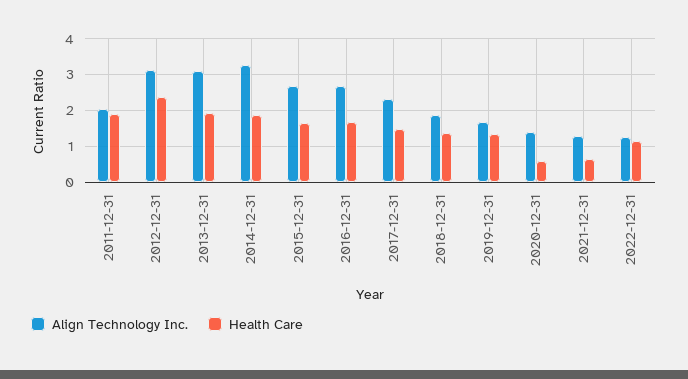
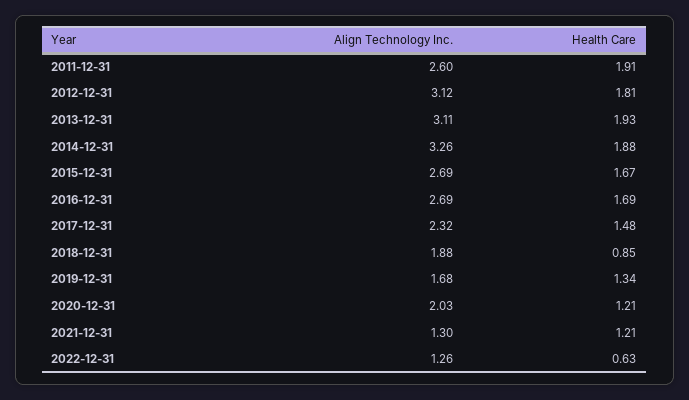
Align Technology Inc., 2011-12-31: 2 -> 2.6
Health Care, 2012-12-31: 2.4 -> 1.81
Health Care, 2018-12-31: 1.4 -> 0.85
Align Technology Inc., 2020-12-31: 1.4 -> 2.03
Health Care, 2020-12-31: 0.6 -> 1.21
Health Care, 2021-12-31: 0.6 -> 1.21
Health Care, 2022-12-31: 1.2 -> 0.63

